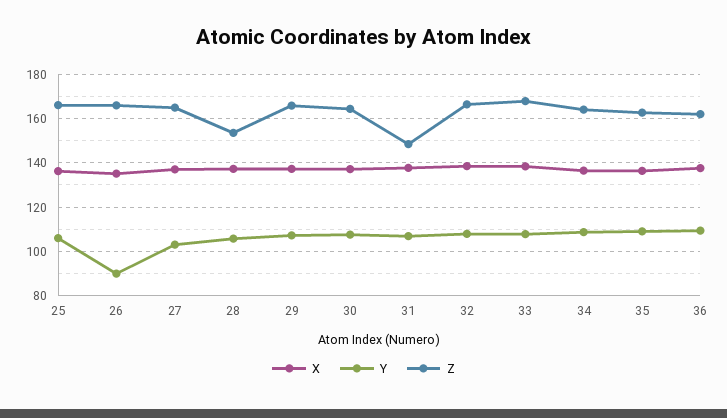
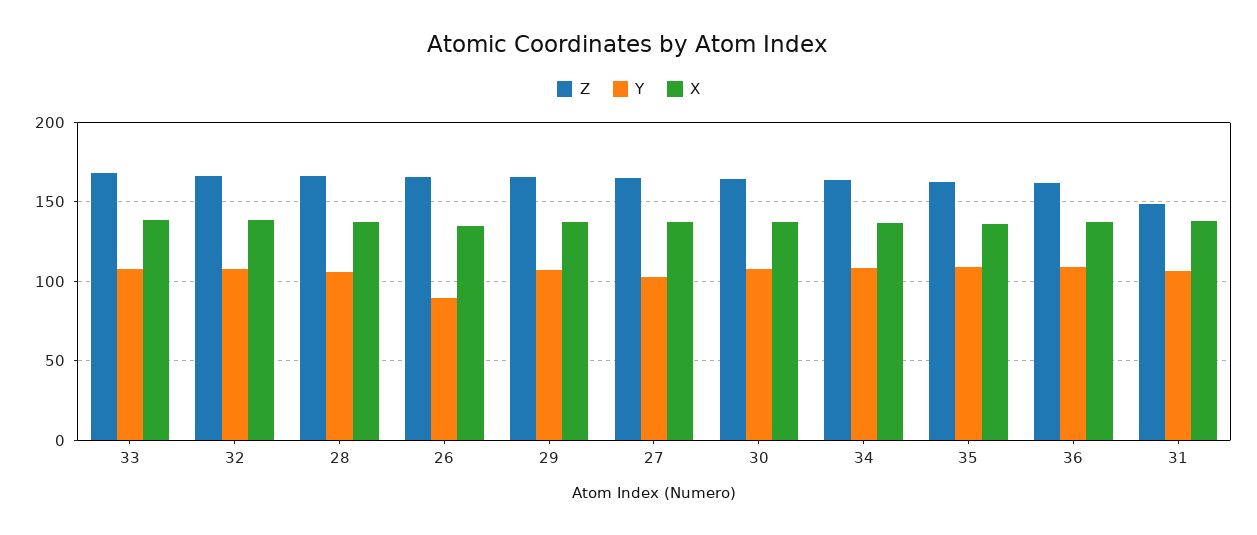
X, 25: 135 -> none
Y, 25: 105 -> none
Z, 25: 165 -> none
Z, 28: 155 -> 165

